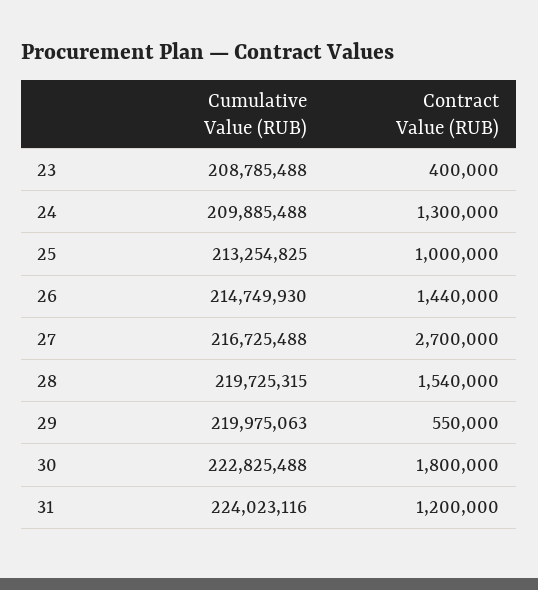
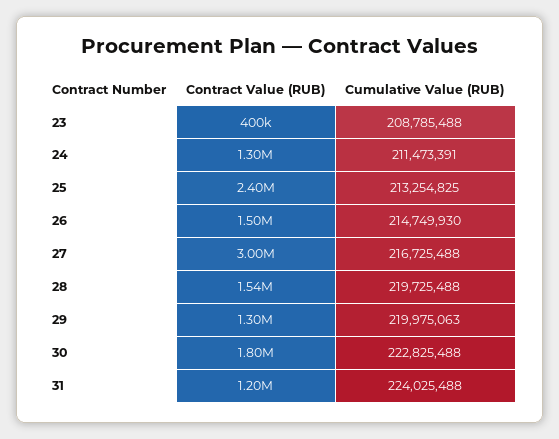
Cumulative Value (RUB), 24: 209885488 -> 211473391
Contract Value (RUB), 25: 1000000 -> 2400000
Contract Value (RUB), 26: 1440000 -> 1500000
Contract Value (RUB), 27: 2700000 -> 3000000
Cumulative Value (RUB), 28: 219725315 -> 219725488
Contract Value (RUB), 29: 550000 -> 1300000
Cumulative Value (RUB), 31: 224023116 -> 224025488

